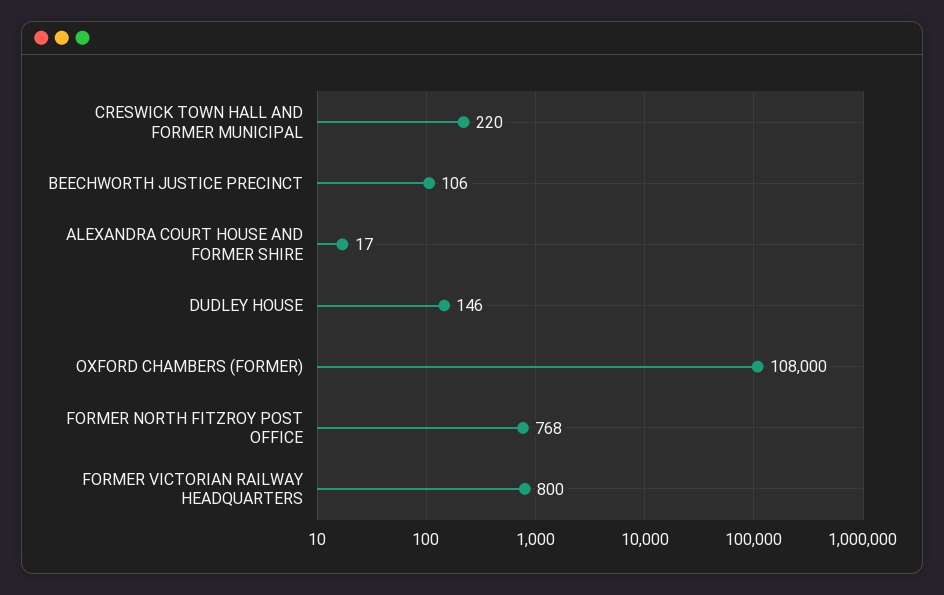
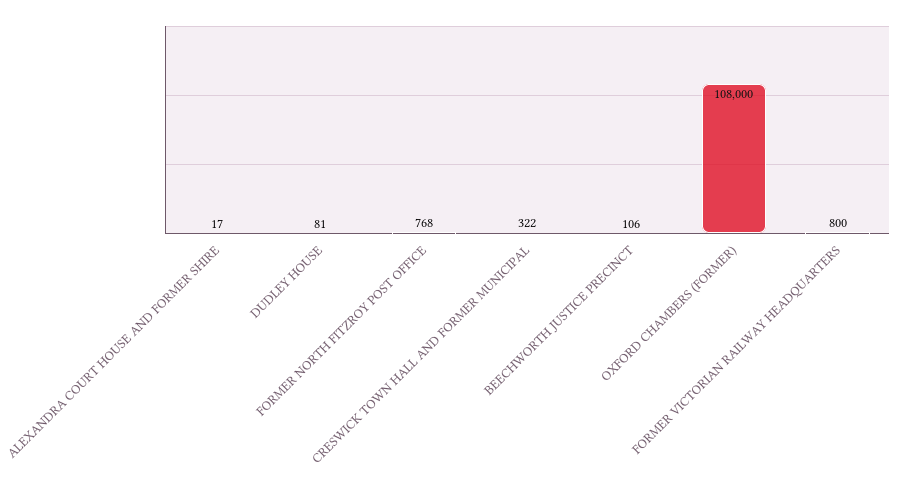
CRESWICK TOWN HALL AND FORMER MUNICIPAL: 220 -> 322
DUDLEY HOUSE: 146 -> 81

